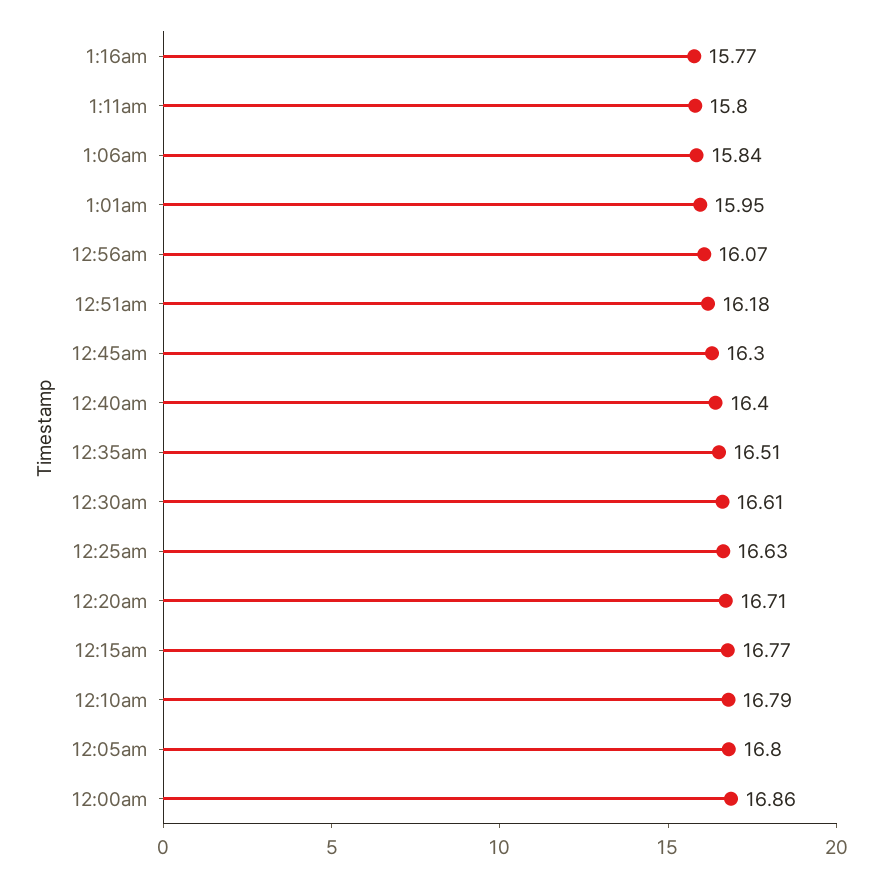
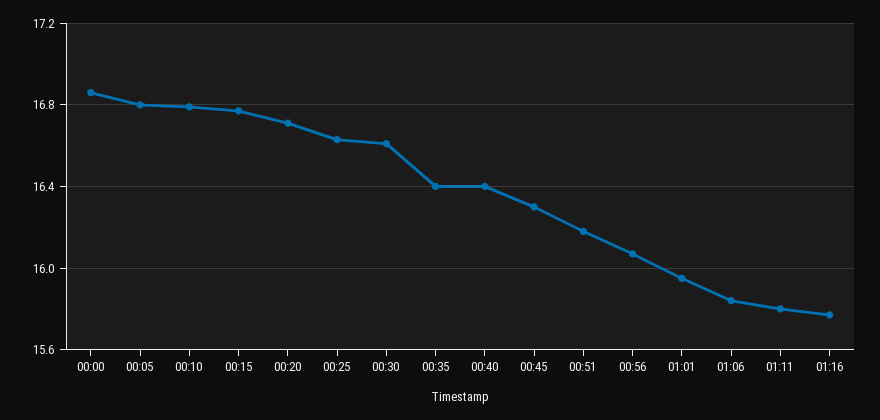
12:35am: 16.51 -> 16.4

